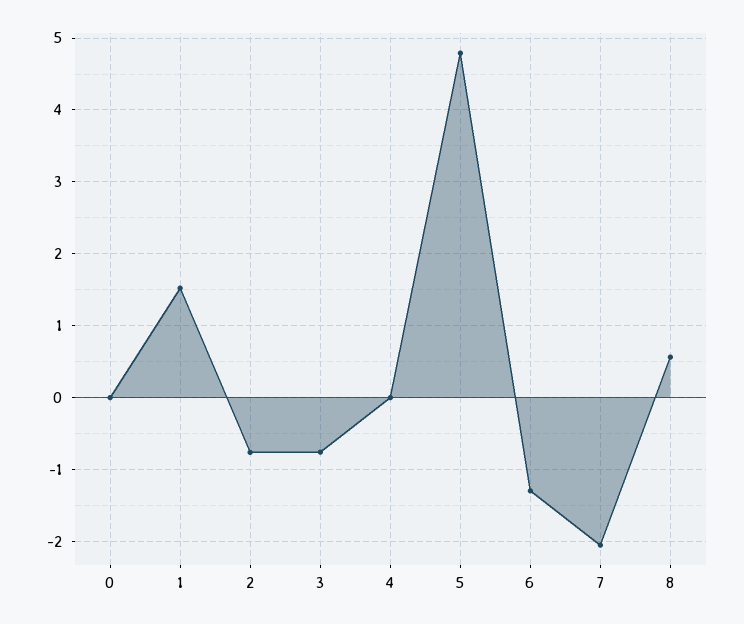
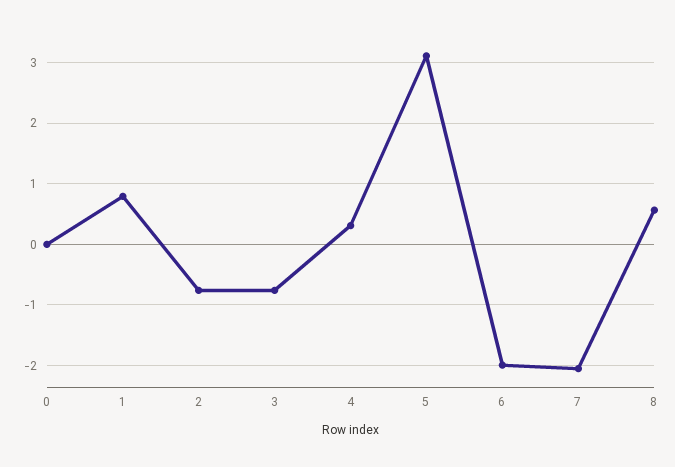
1: 1.5 -> 0.8
4: 0 -> 0.3
5: 4.8 -> 3.1
6: -1.3 -> -2

